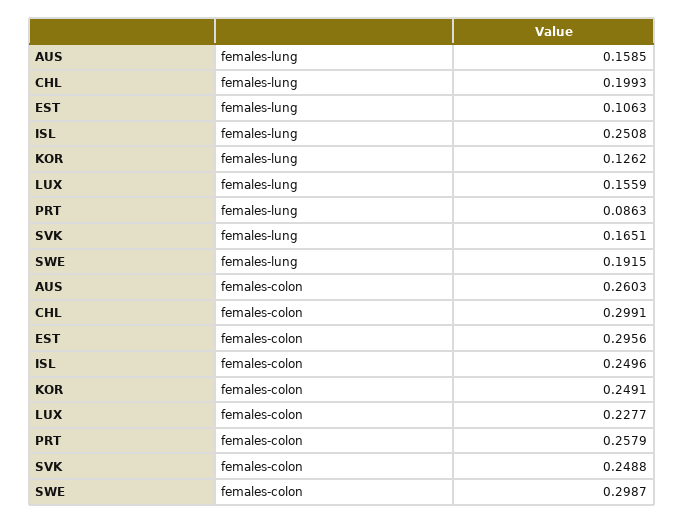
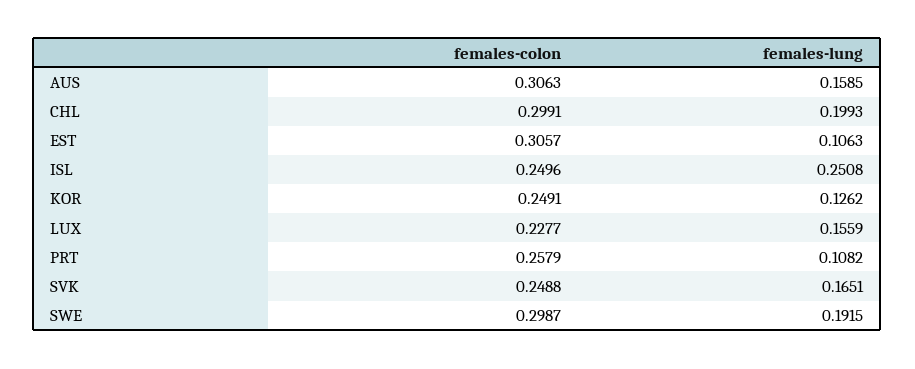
PRT, females-lung: 0.0863 -> 0.1082
AUS, females-colon: 0.2603 -> 0.3063
EST, females-colon: 0.2956 -> 0.3057

